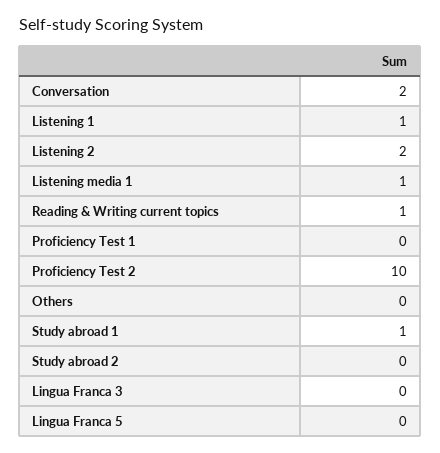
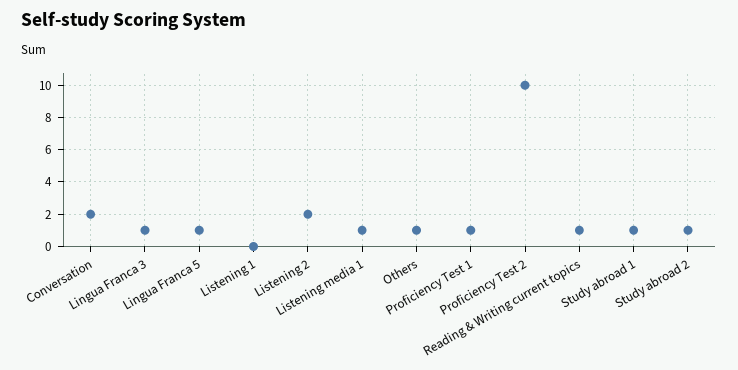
Listening 1: 1 -> 0
Proficiency Test 1: 0 -> 1
Others: 0 -> 1
Study abroad 2: 0 -> 1
Lingua Franca 3: 0 -> 1
Lingua Franca 5: 0 -> 1

